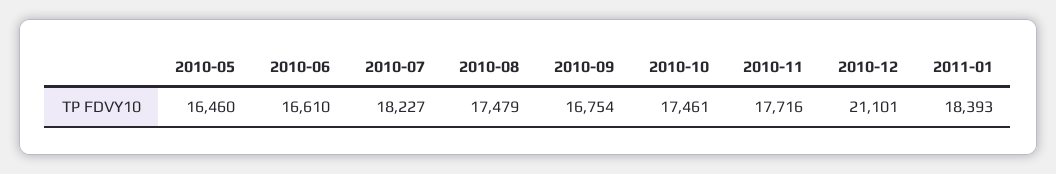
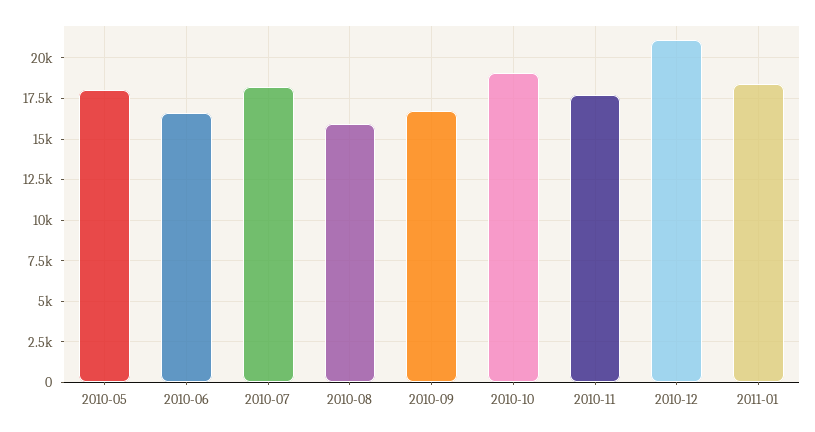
2010-05: 16460 -> 18000
2010-08: 17479 -> 16000
2010-10: 17461 -> 19000

